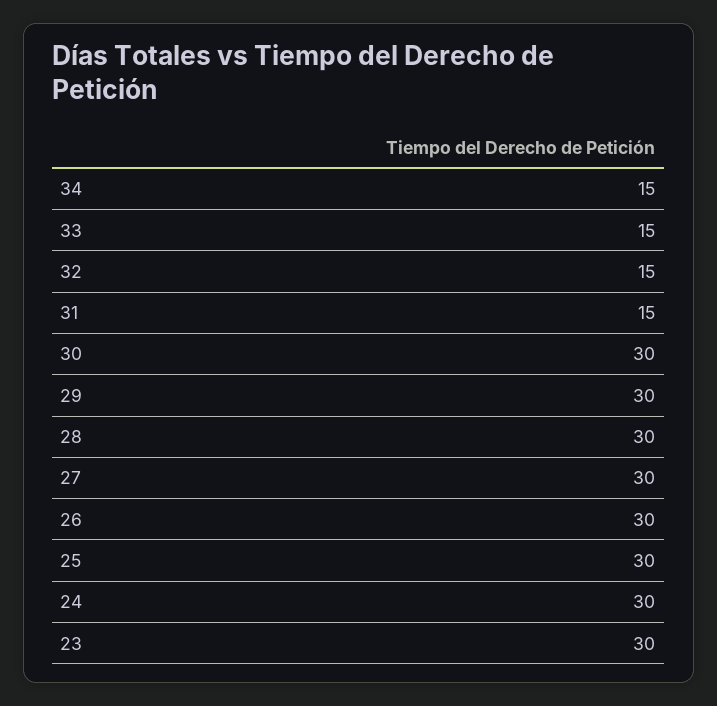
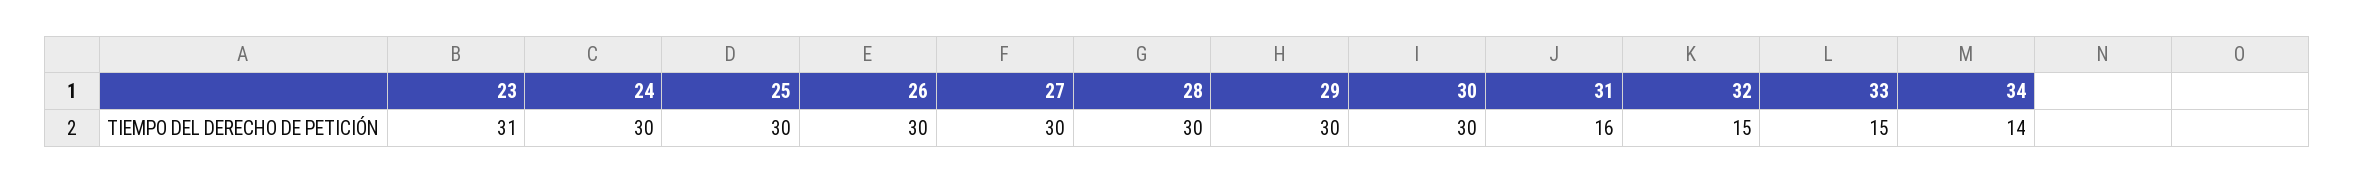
34: 15 -> 14
31: 15 -> 16
23: 30 -> 31

